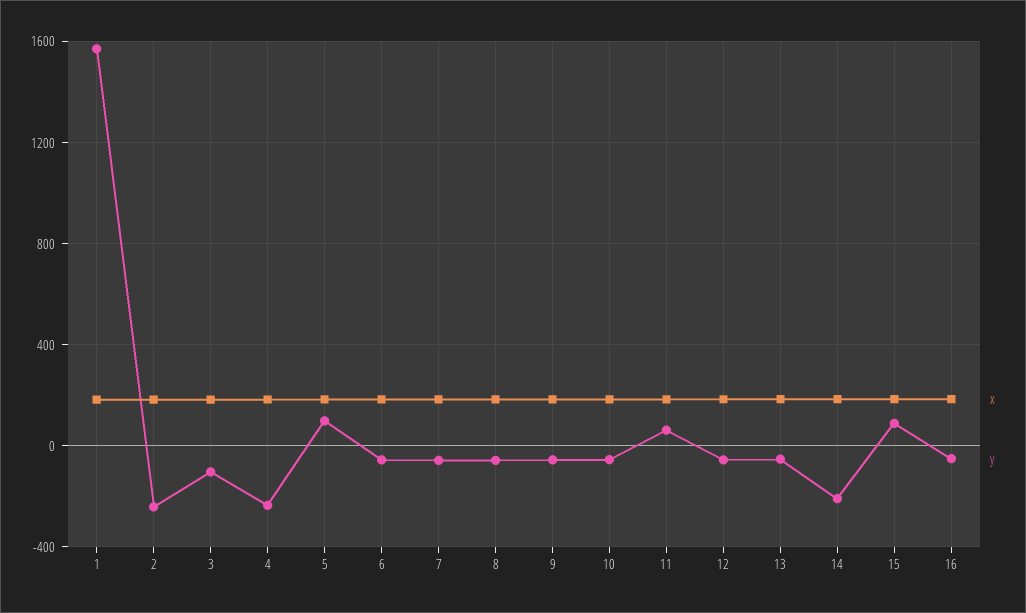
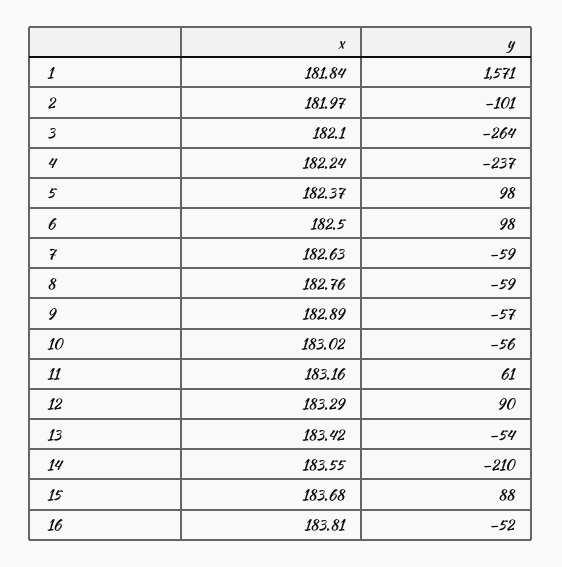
y, 2: -250 -> -101
y, 3: -100 -> -264
y, 6: -50 -> 98
y, 12: -50 -> 90

